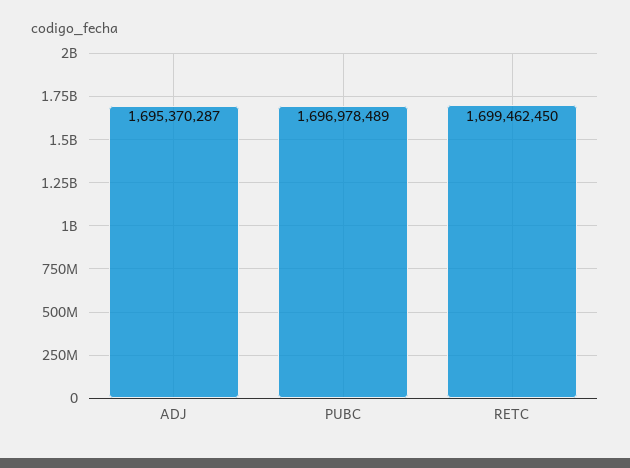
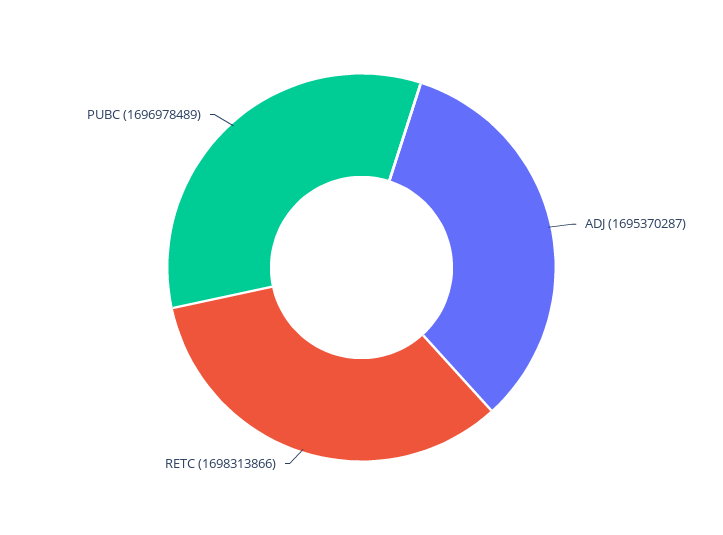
RETC: 1699462450 -> 1698313866

